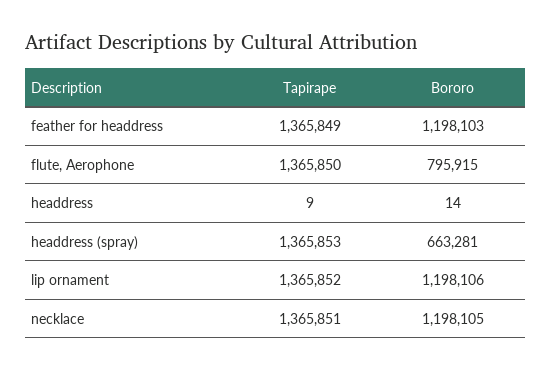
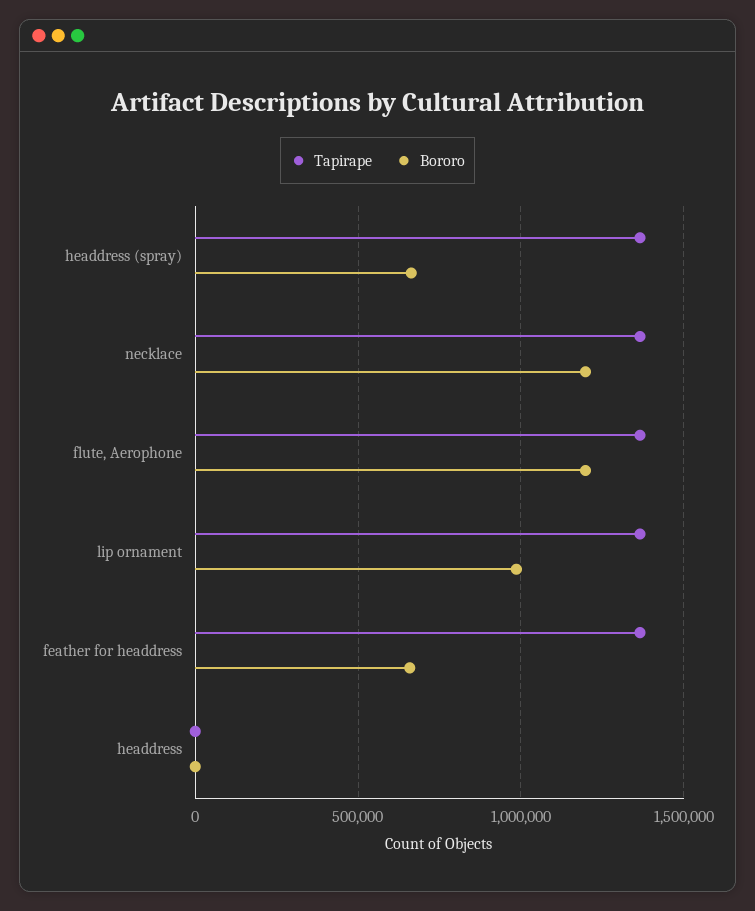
Bororo, feather for headdress: 1198103 -> 650000
Bororo, flute, Aerophone: 795915 -> 1200000
Bororo, lip ornament: 1198106 -> 1000000

